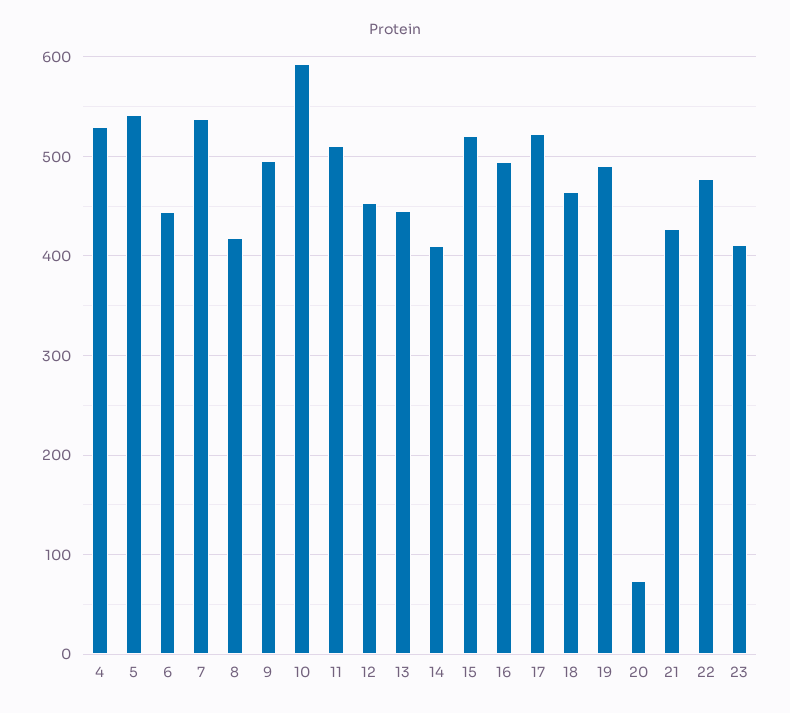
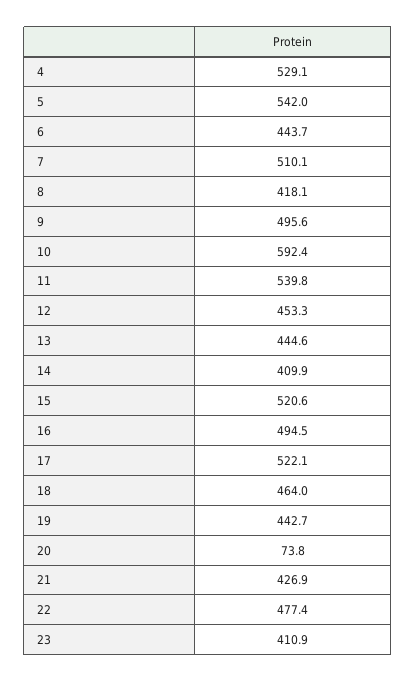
7: 540 -> 510.1
11: 510 -> 539.8
19: 490 -> 442.7

